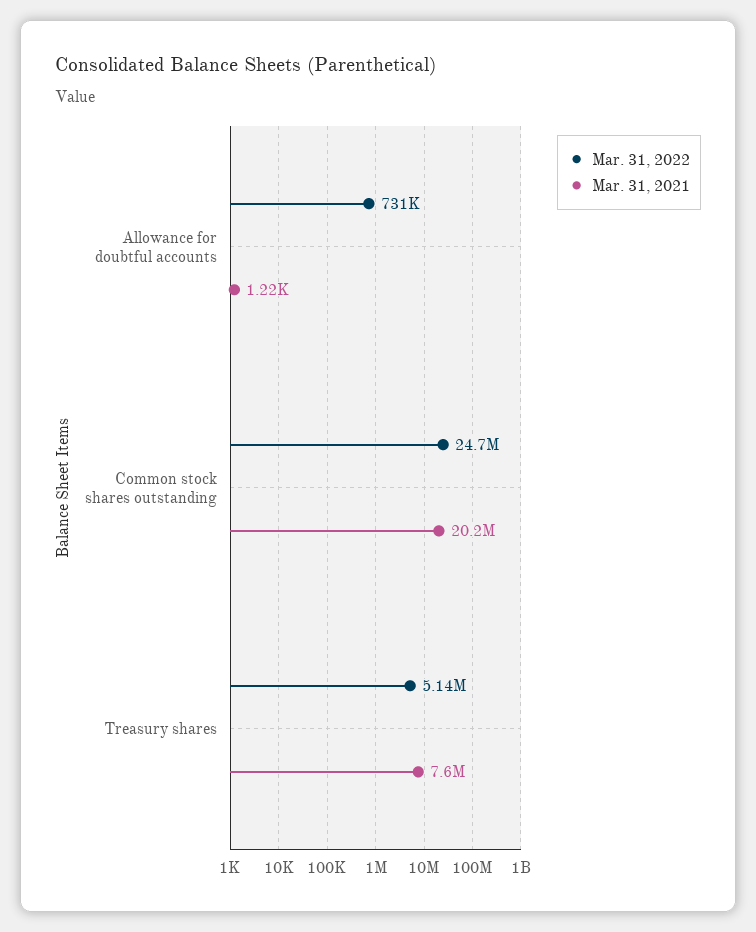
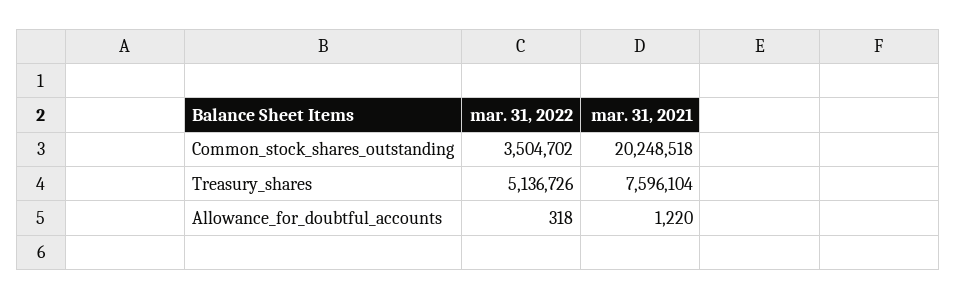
Mar. 31, 2022, Allowance for doubtful accounts: 731000 -> 318
Mar. 31, 2022, Common stock shares outstanding: 24700000 -> 3504702

